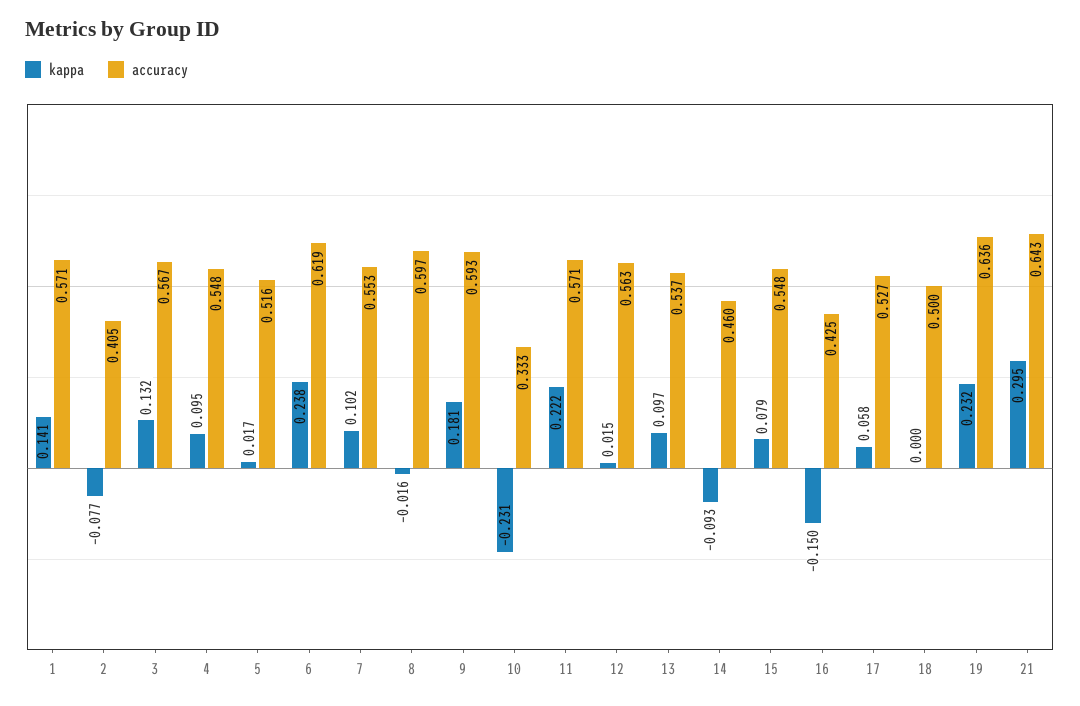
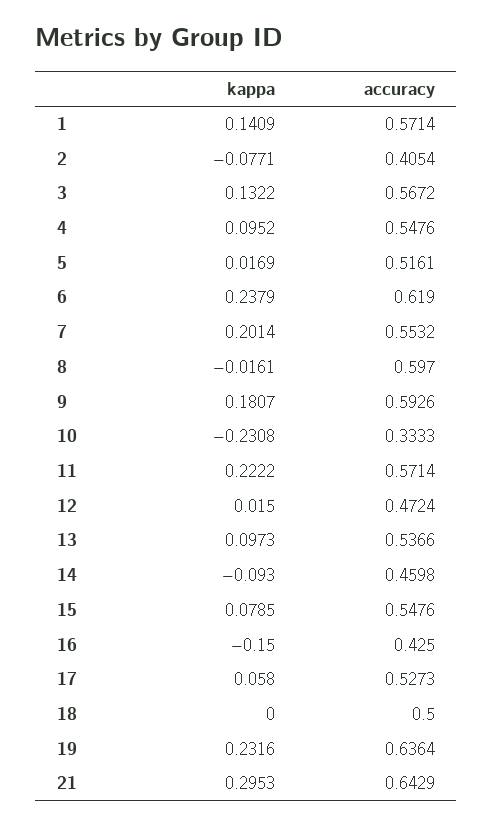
kappa, 7: 0.102 -> 0.2014
accuracy, 12: 0.563 -> 0.4724

